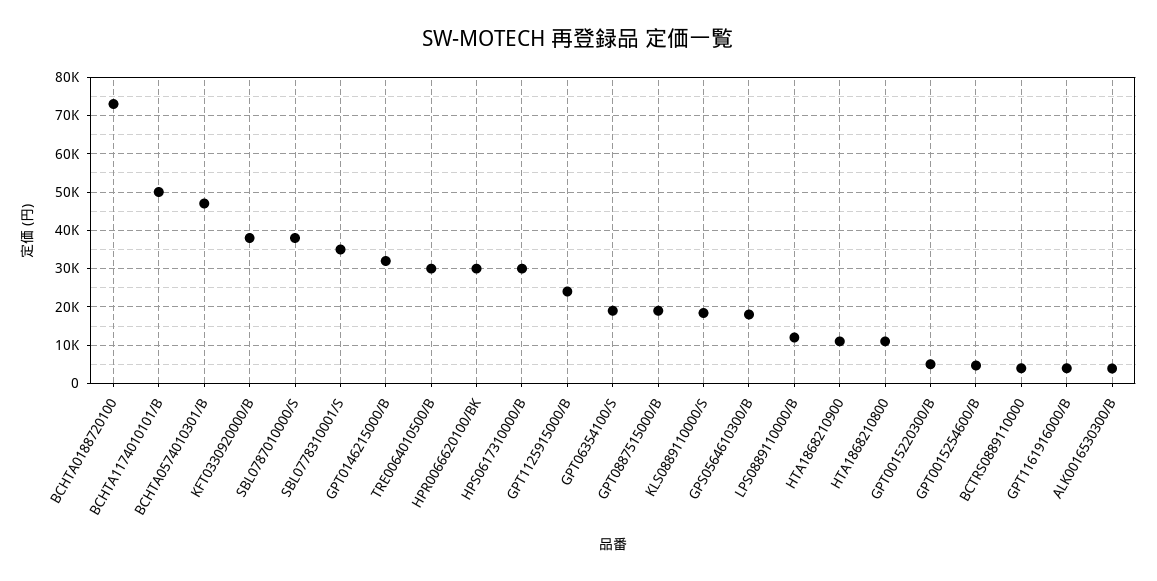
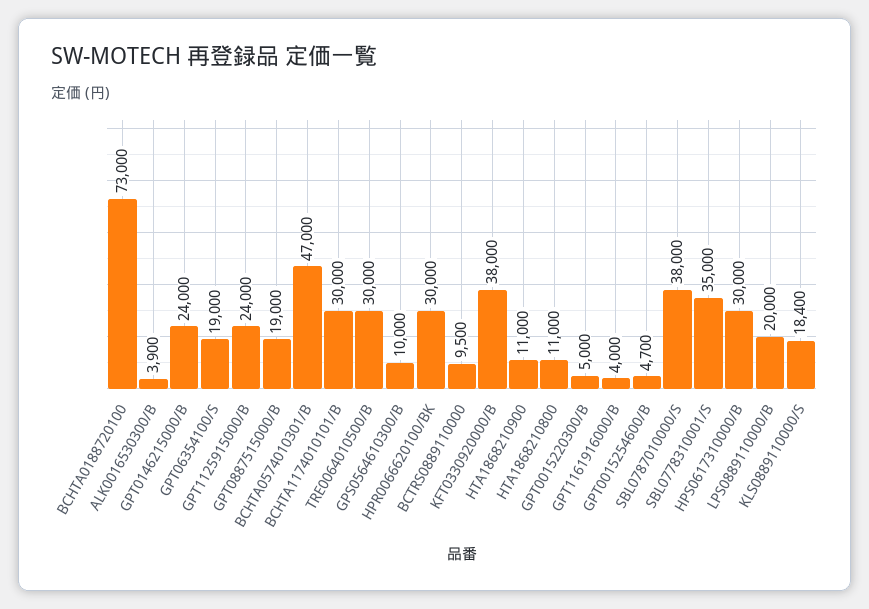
BCHTA1174010101/B: 50000 -> 30000
GPT0146215000/B: 32000 -> 24000
GPS0564610300/B: 18000 -> 10000
LPS0889110000/B: 12000 -> 20000
BCTRS0889110000: 4000 -> 9500

